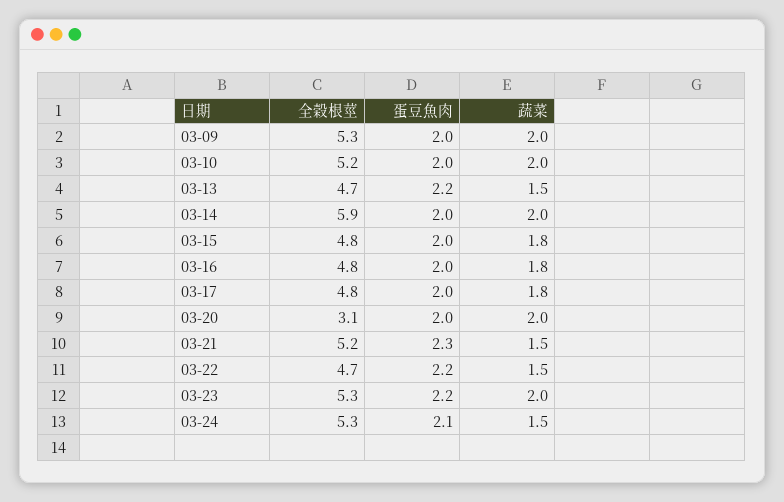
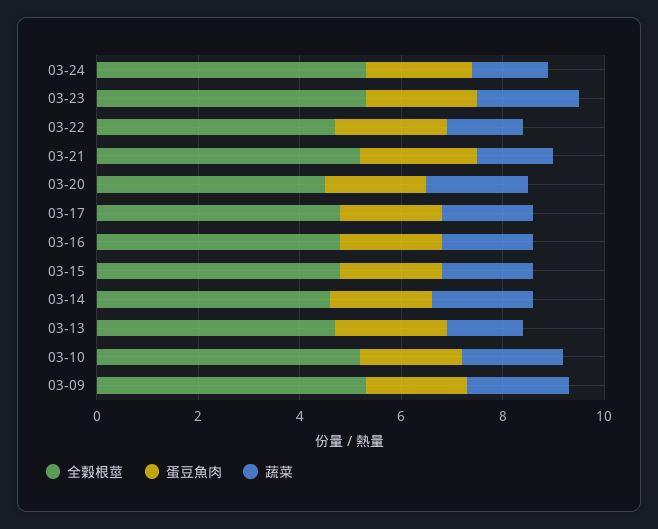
全穀根莖, 03-14: 5.9 -> 4.5
全穀根莖, 03-20: 3.1 -> 4.5

